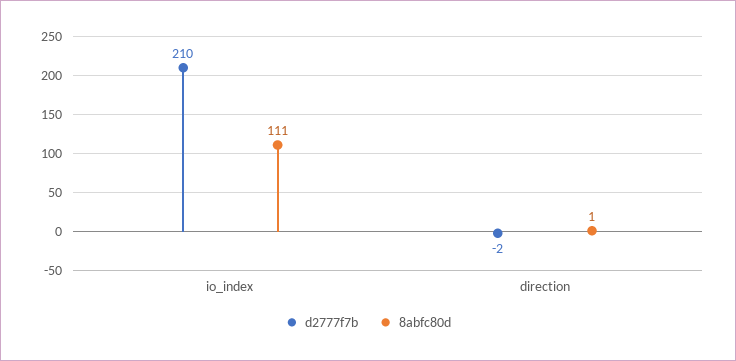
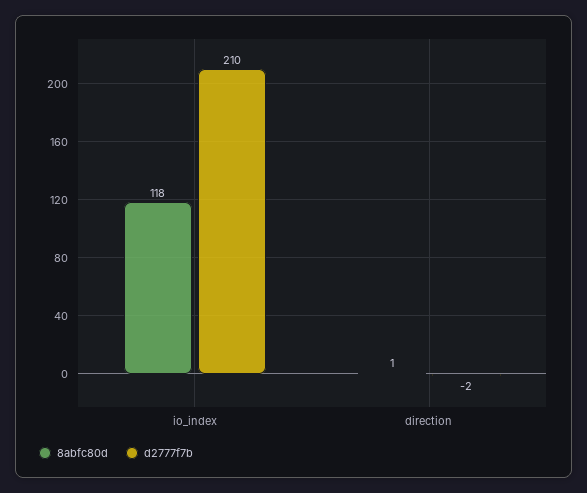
8abfc80d, io_index: 111 -> 118

